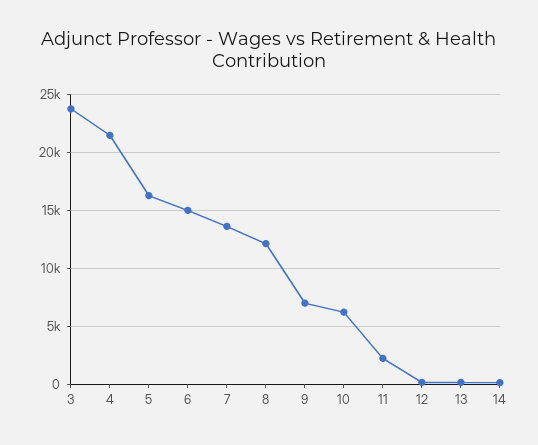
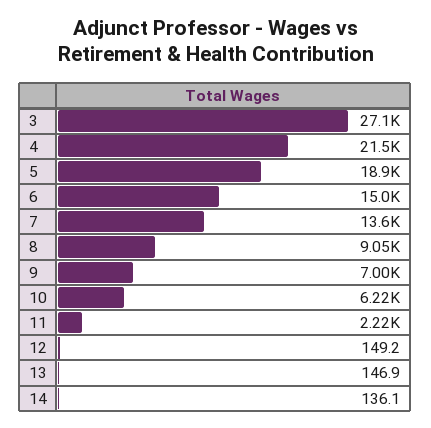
3: 24000 -> 27100
5: 16000 -> 18900
8: 12000 -> 9050

